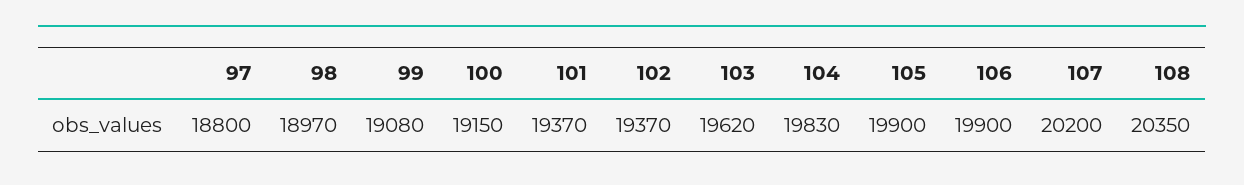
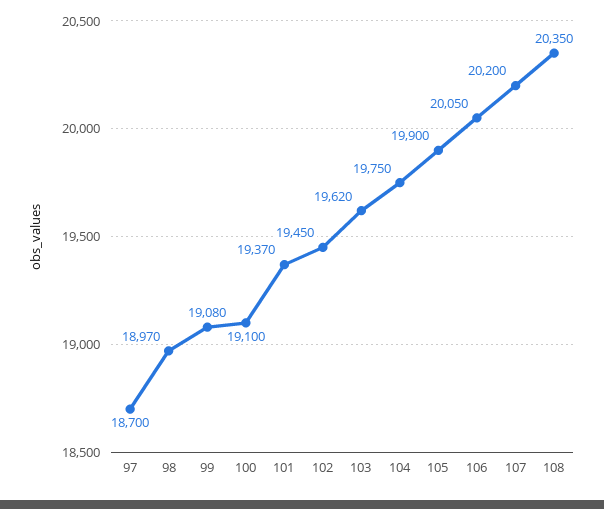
97: 18800 -> 18700
100: 19150 -> 19100
102: 19370 -> 19450
104: 19830 -> 19750
106: 19900 -> 20050

